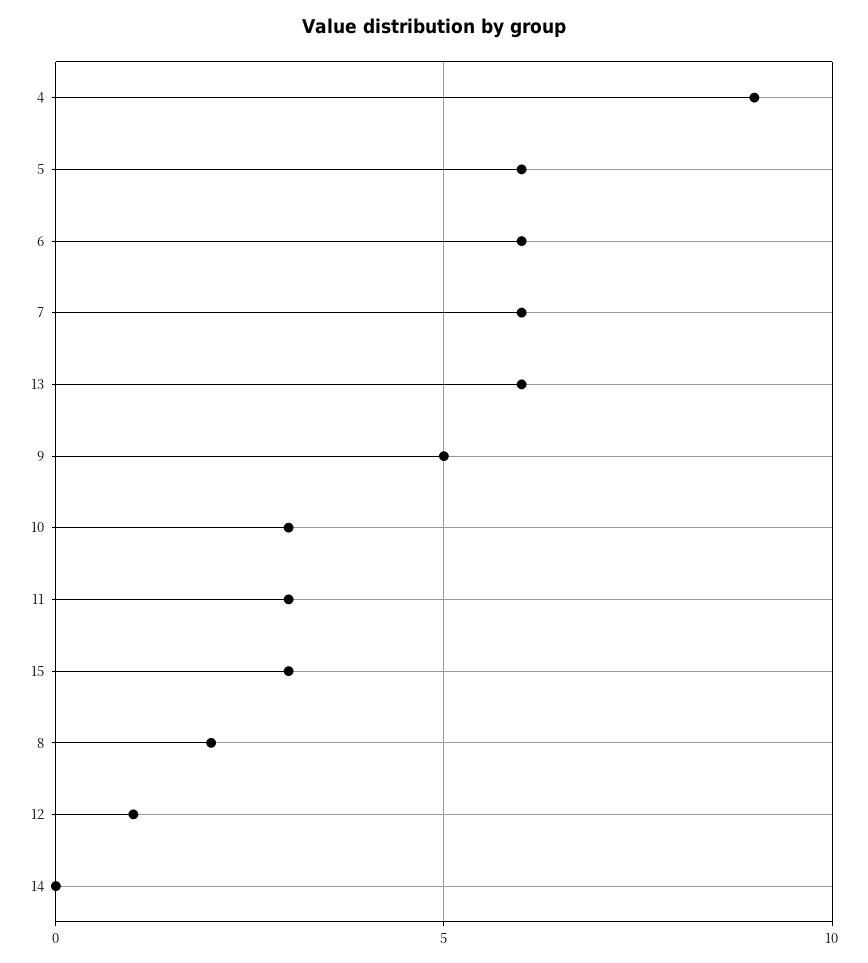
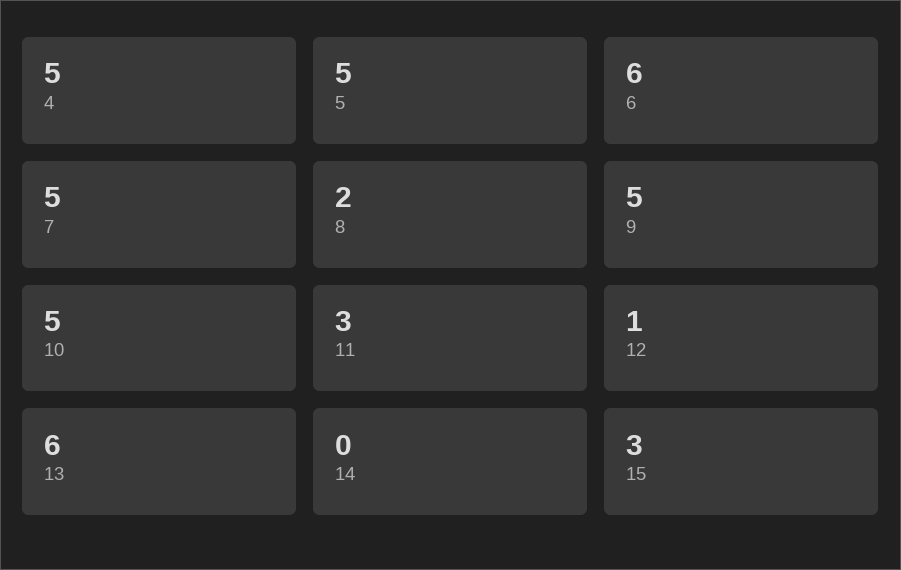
4: 9 -> 5
5: 6 -> 5
7: 6 -> 5
10: 3 -> 5

